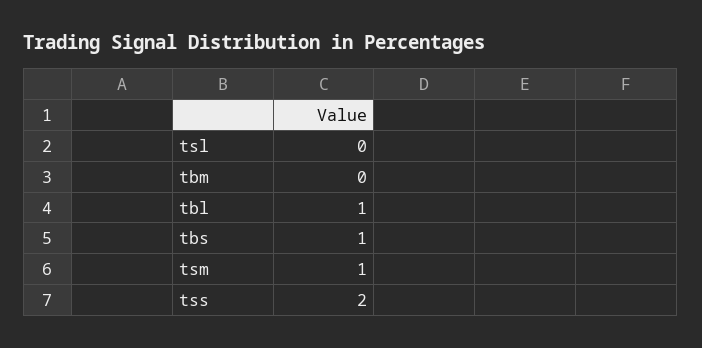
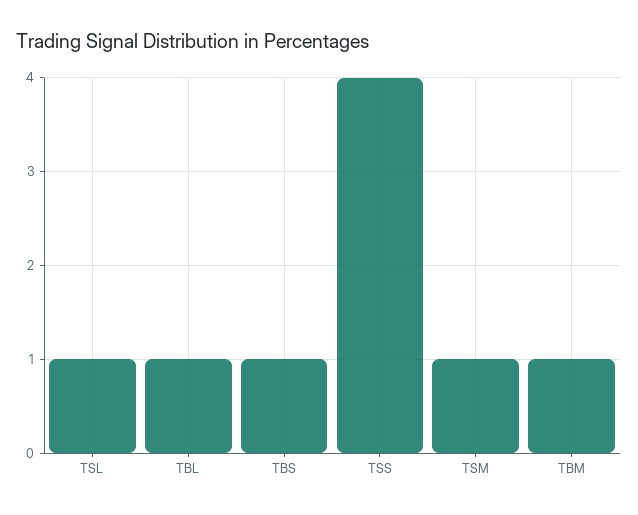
tsl: 0 -> 1
tbm: 0 -> 1
tss: 2 -> 4

